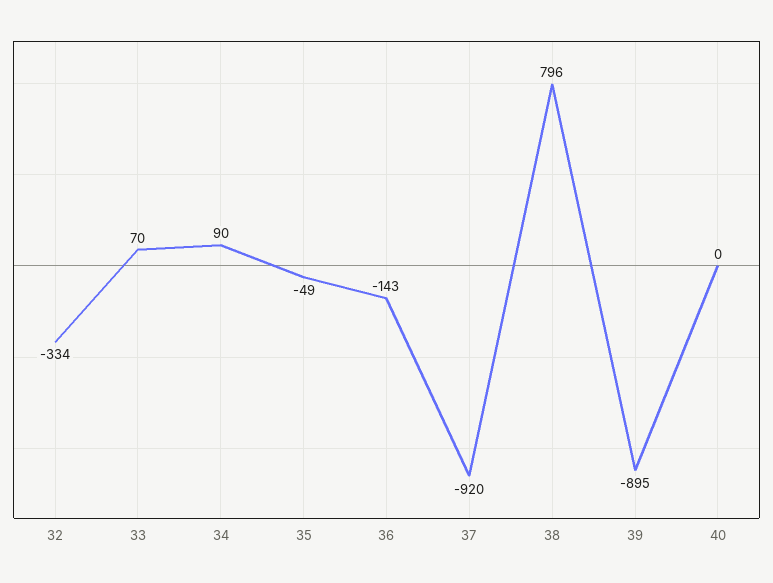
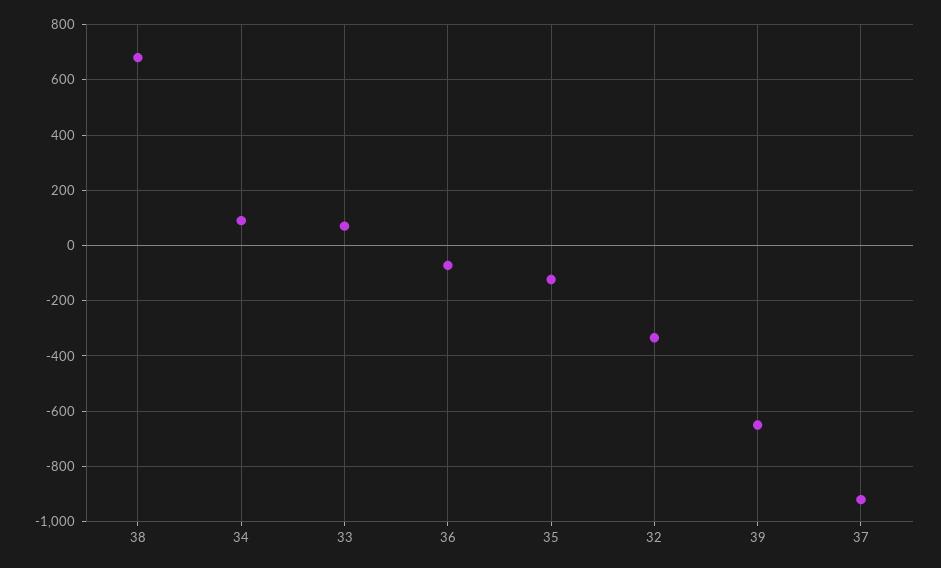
35: -49 -> -125
36: -143 -> -75
38: 796 -> 675
39: -895 -> -650
40: 0 -> none

